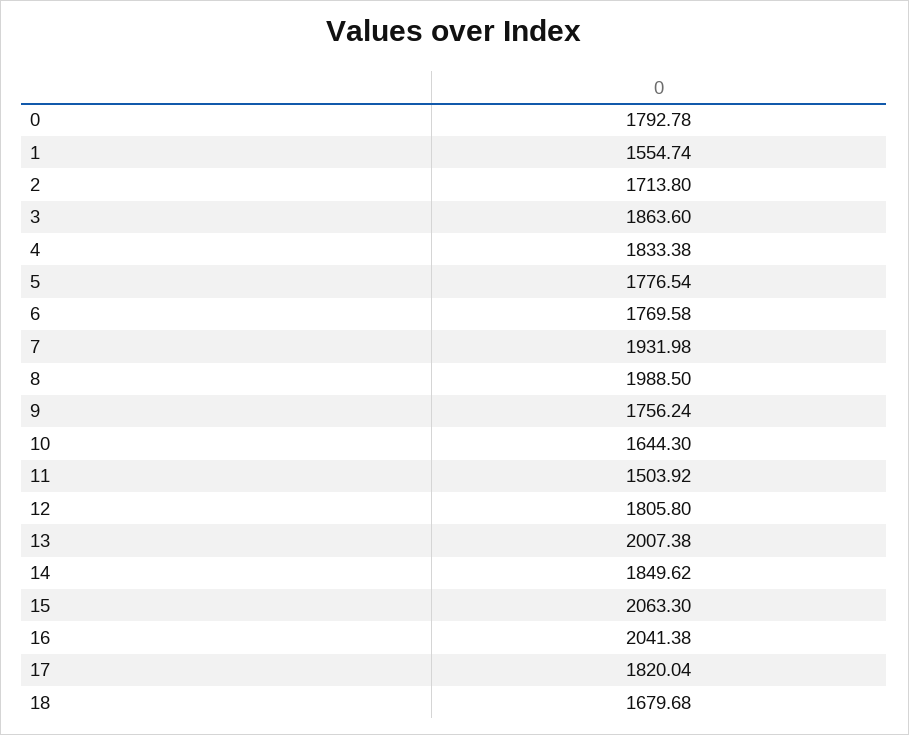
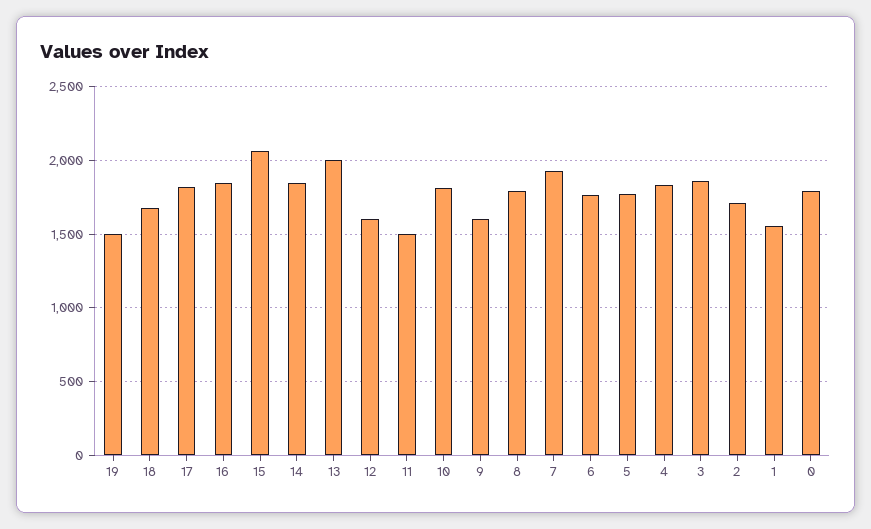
8: 1988.5 -> 1800
9: 1756.24 -> 1600
10: 1644.3 -> 1800
12: 1805.8 -> 1600
16: 2041.38 -> 1850
19: none -> 1500

